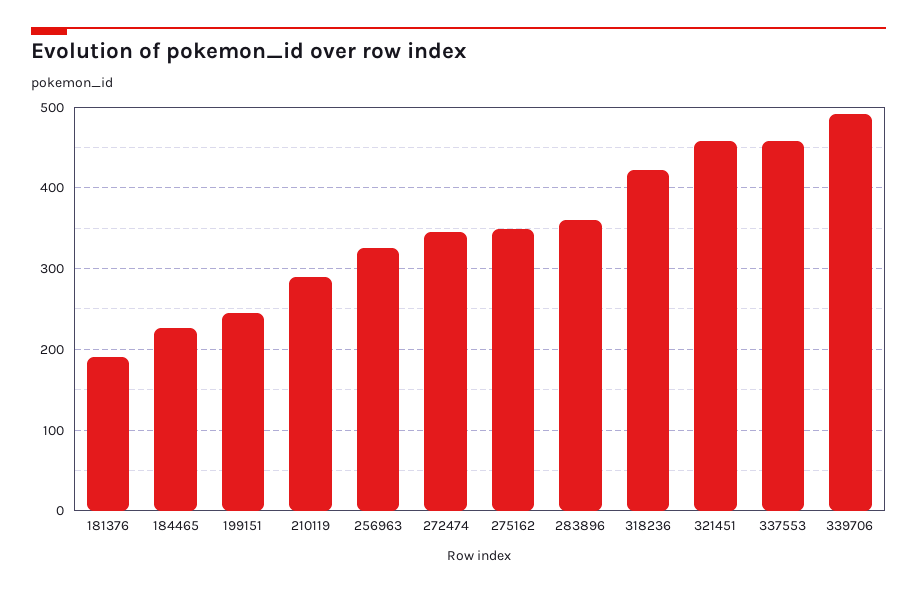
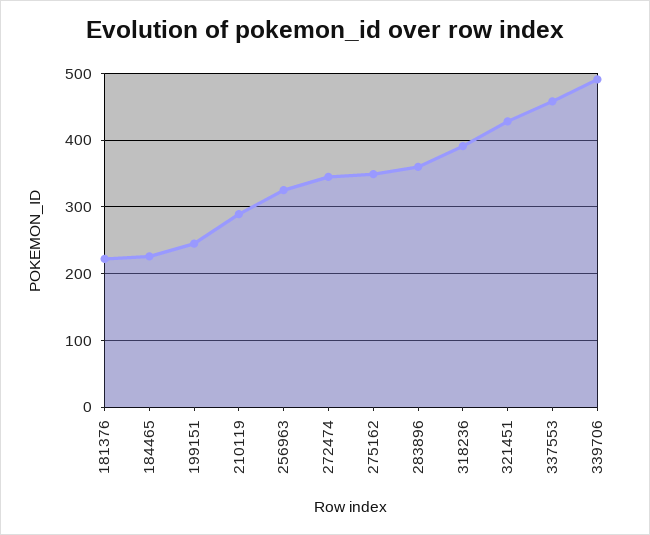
181376: 190 -> 220
318236: 420 -> 390
321451: 460 -> 430

